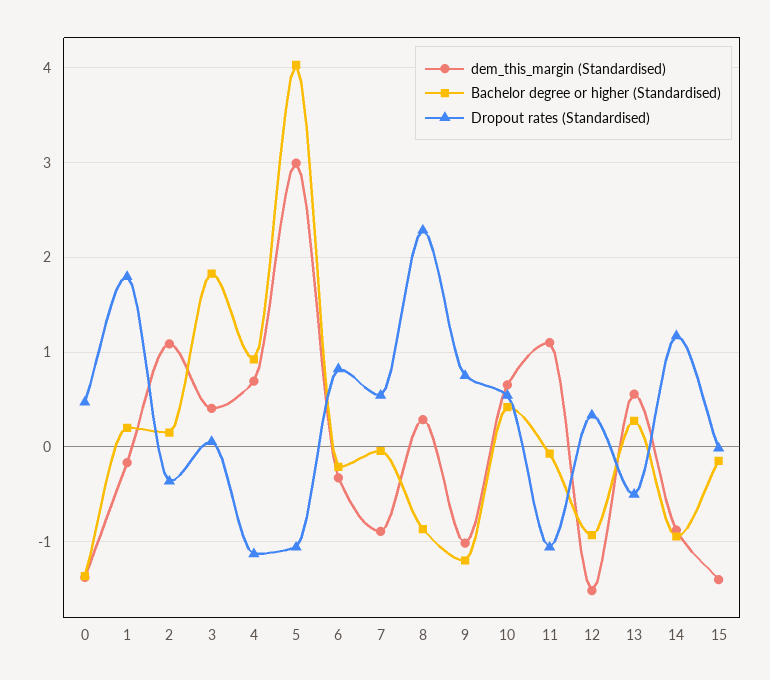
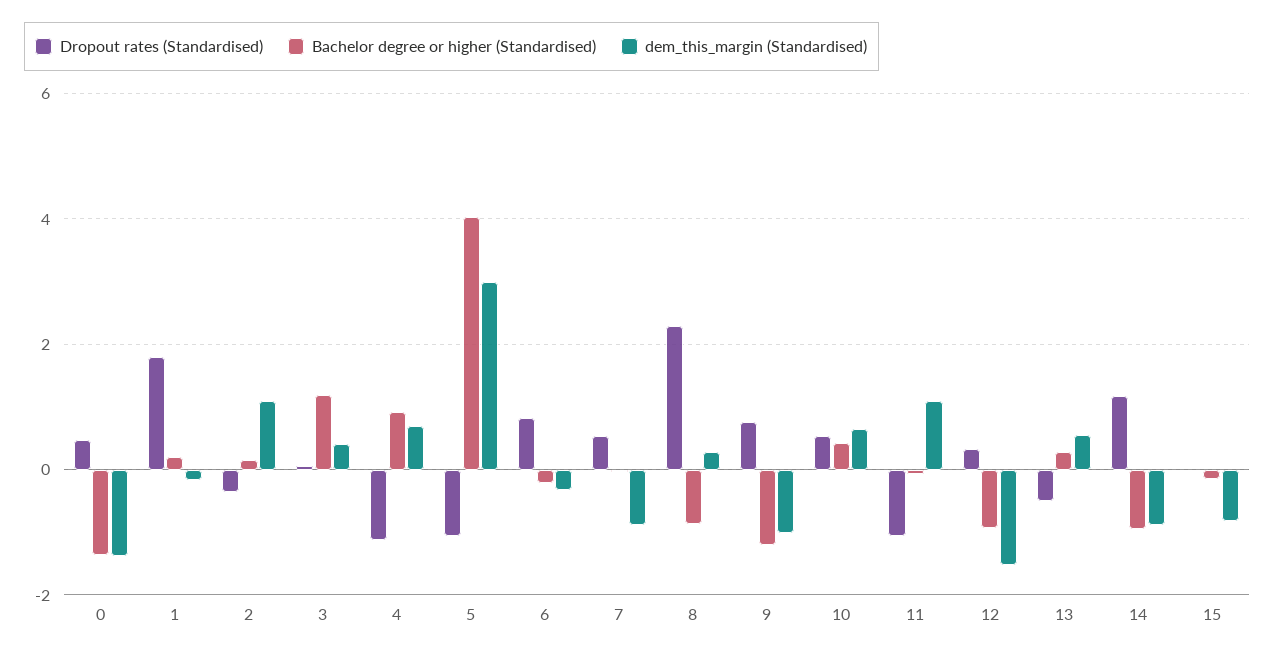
Bachelor degree or higher (Standardised), 3: 1.8 -> 1.2
dem_this_margin (Standardised), 15: -1.4 -> -0.8

